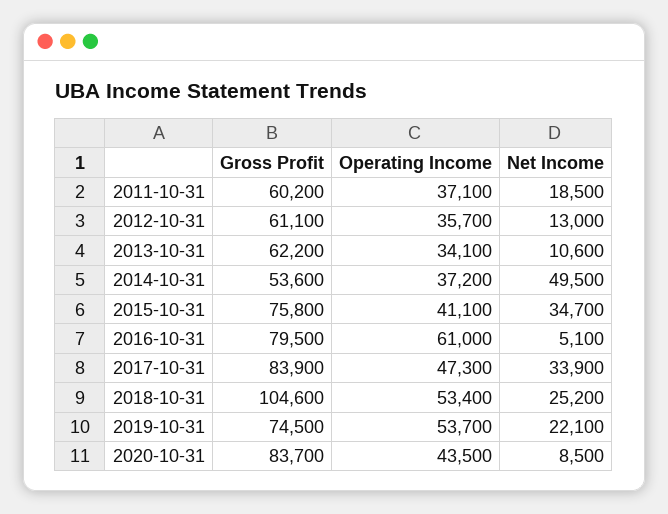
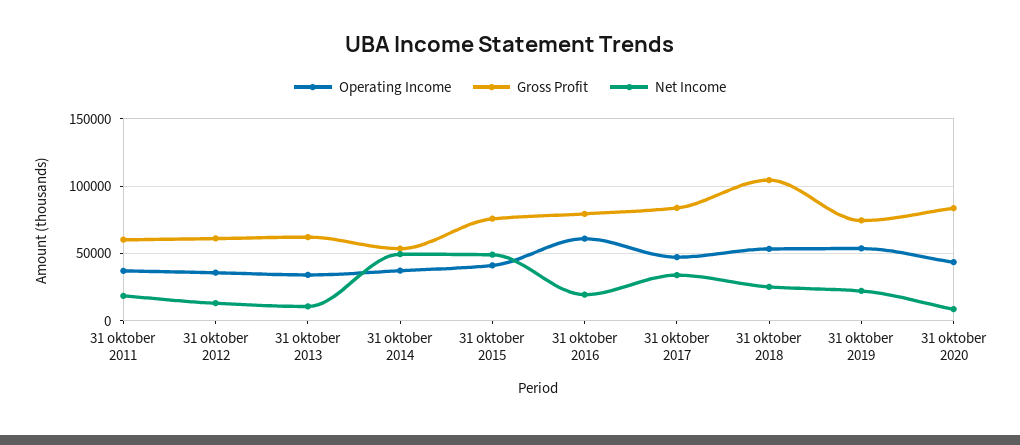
Net Income, 2015-10-31: 34700 -> 50000
Net Income, 2016-10-31: 5100 -> 20000

